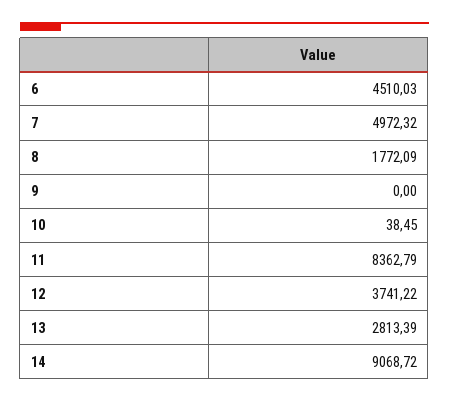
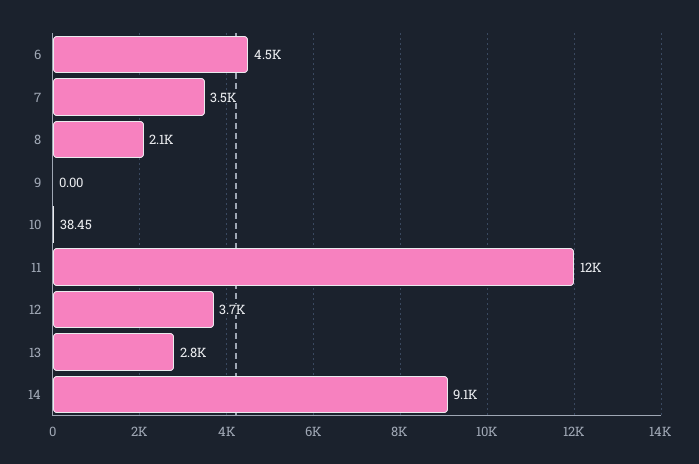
7: 4972.32 -> 3500
8: 1772.09 -> 2100
11: 8362.79 -> 12000

